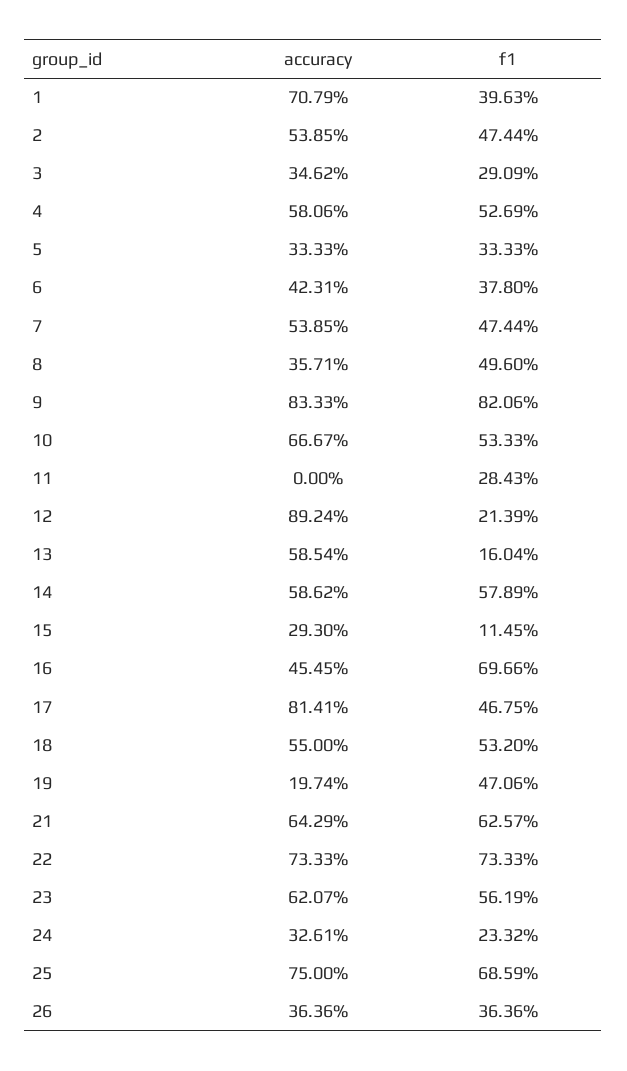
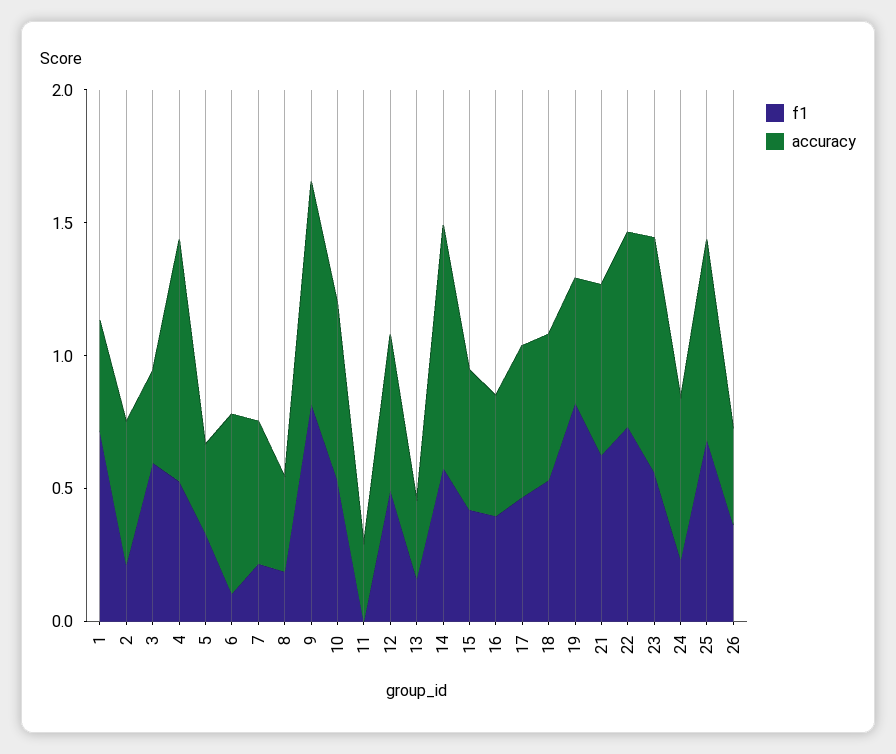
accuracy, 1: 0.7079 -> 0.4
f1, 1: 0.3963 -> 0.7
f1, 2: 0.4744 -> 0.2
f1, 3: 0.2909 -> 0.6
accuracy, 4: 0.5806 -> 0.9
accuracy, 6: 0.4231 -> 0.7
f1, 6: 0.378 -> 0.1
f1, 7: 0.4744 -> 0.2
f1, 8: 0.496 -> 0.2
accuracy, 11: 0 -> 0.3
f1, 11: 0.2843 -> 0
accuracy, 12: 0.8924 -> 0.6
f1, 12: 0.2139 -> 0.5
accuracy, 13: 0.5854 -> 0.3
accuracy, 14: 0.5862 -> 0.9
accuracy, 15: 0.293 -> 0.5
f1, 15: 0.1145 -> 0.4
f1, 16: 0.6966 -> 0.4
accuracy, 17: 0.8141 -> 0.6
accuracy, 19: 0.1974 -> 0.5
f1, 19: 0.4706 -> 0.8
accuracy, 23: 0.6207 -> 0.9
accuracy, 24: 0.3261 -> 0.6

